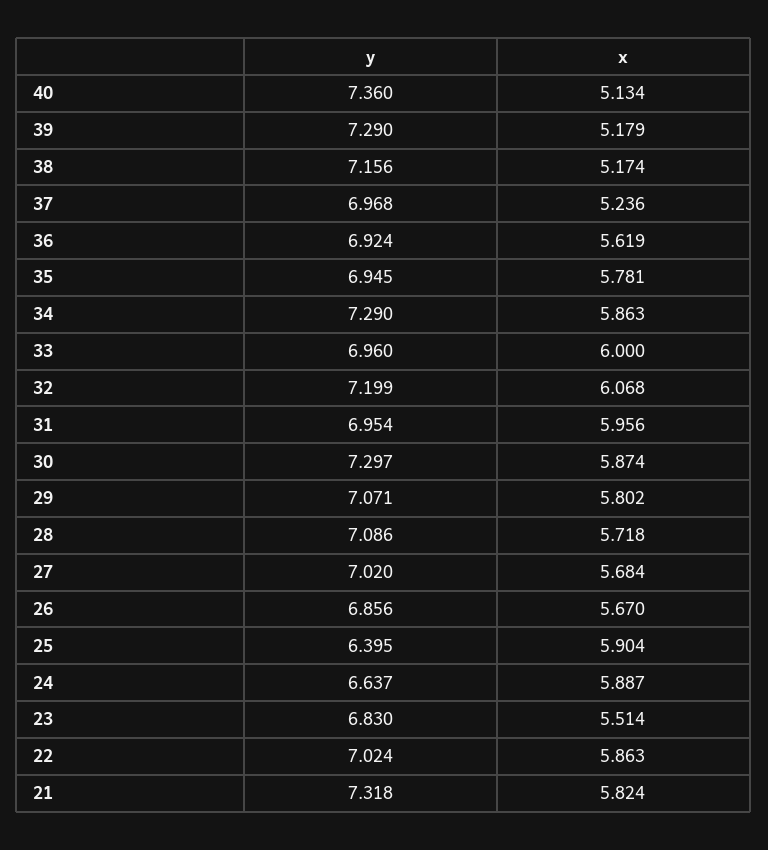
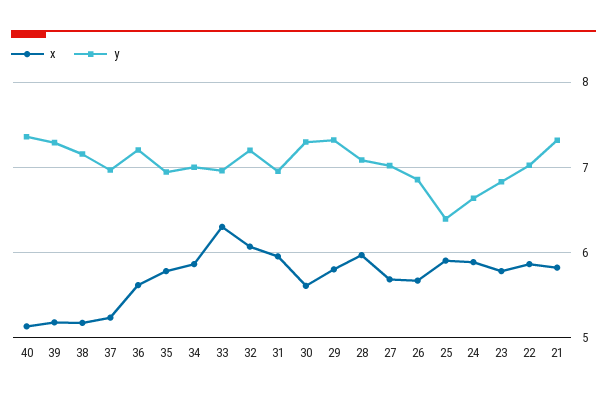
y, 36: 6.924 -> 7.2
y, 34: 7.29 -> 7
x, 33: 6 -> 6.3
x, 30: 5.874 -> 5.6
y, 29: 7.071 -> 7.3
x, 28: 5.718 -> 6
x, 23: 5.514 -> 5.8

